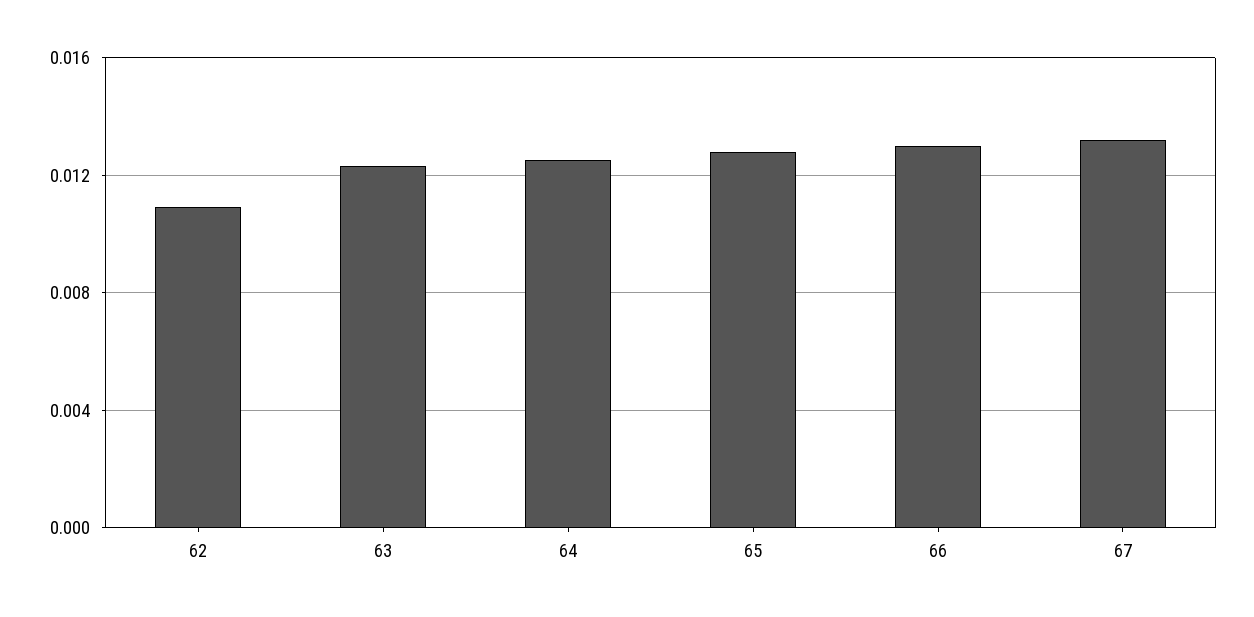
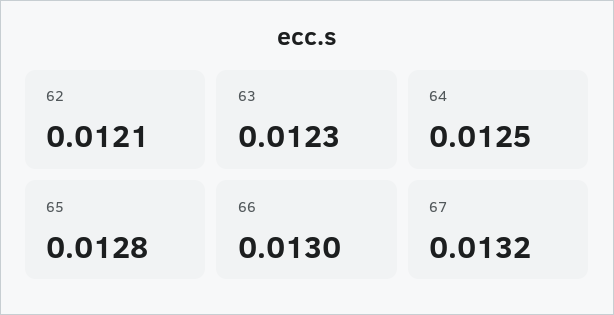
62: 0.011 -> 0.0121

